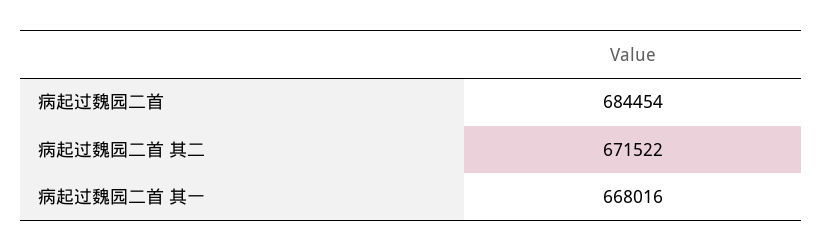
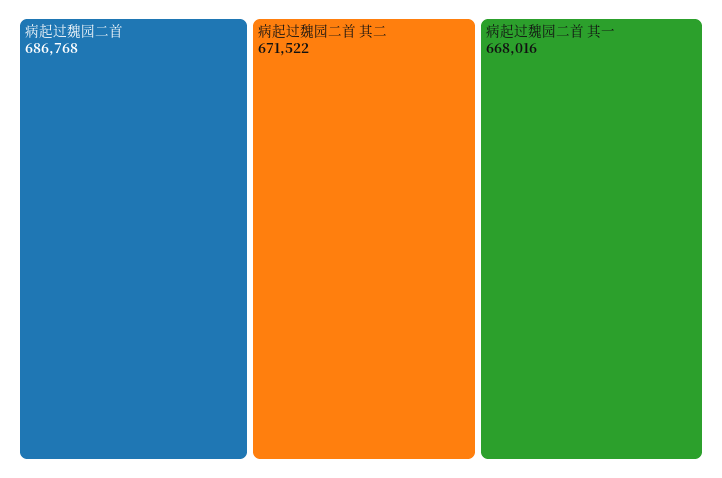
病起过魏园二首: 684454 -> 686768

